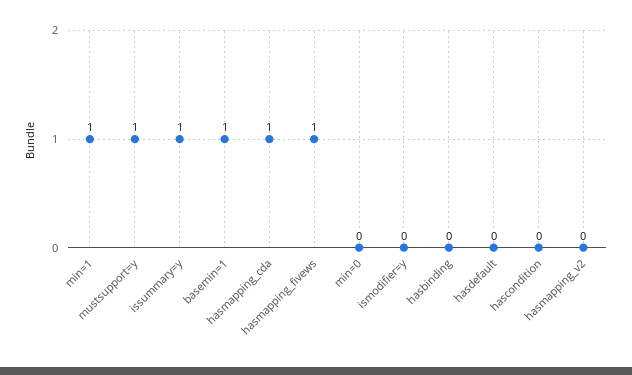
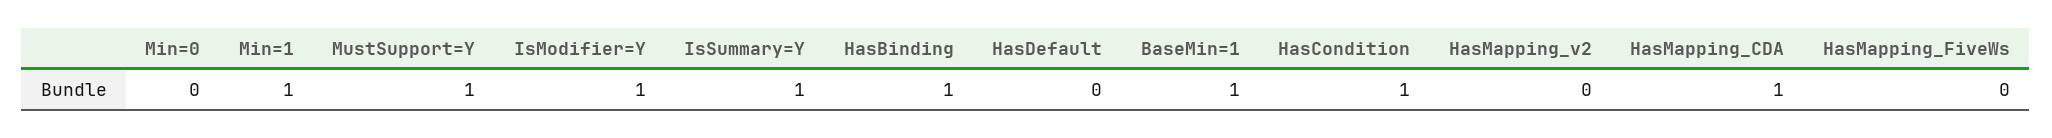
hasmapping_fivews: 1 -> 0
ismodifier=y: 0 -> 1
hasbinding: 0 -> 1
hascondition: 0 -> 1

